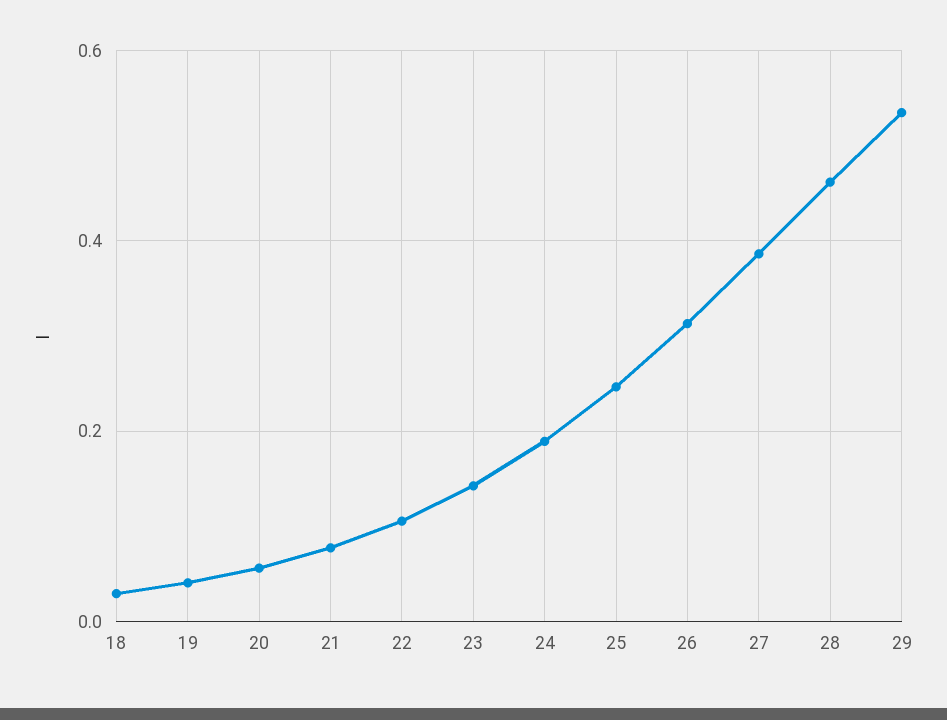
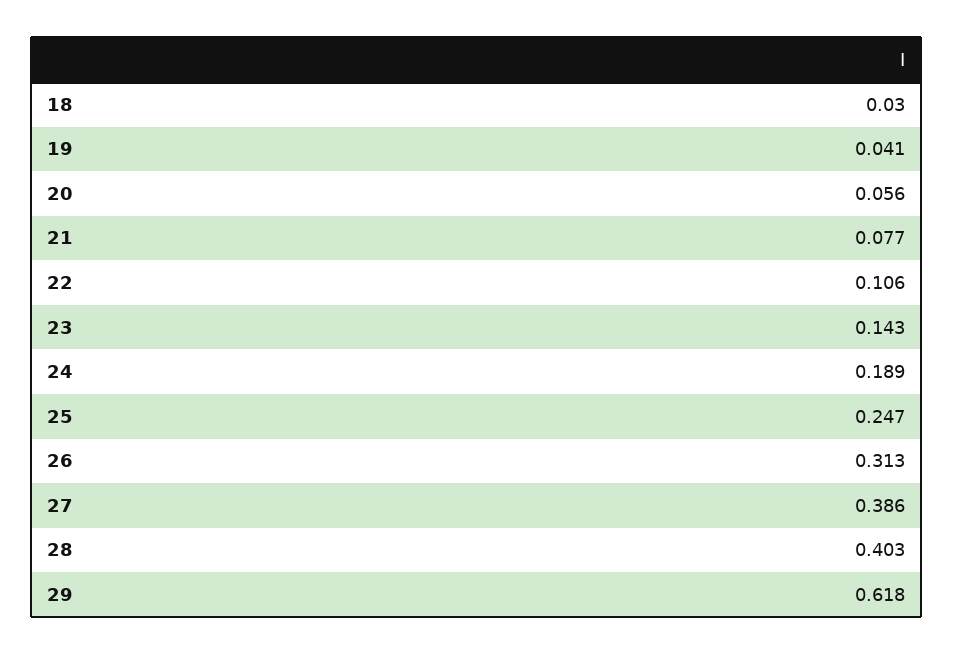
28: 0.46 -> 0.403
29: 0.54 -> 0.618

